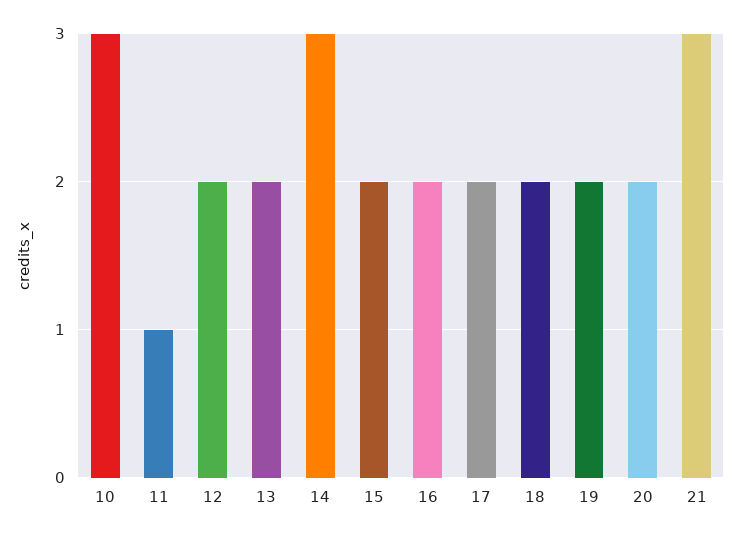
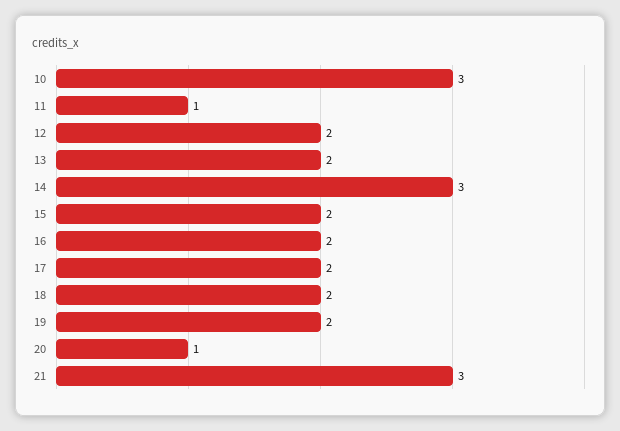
20: 2 -> 1

